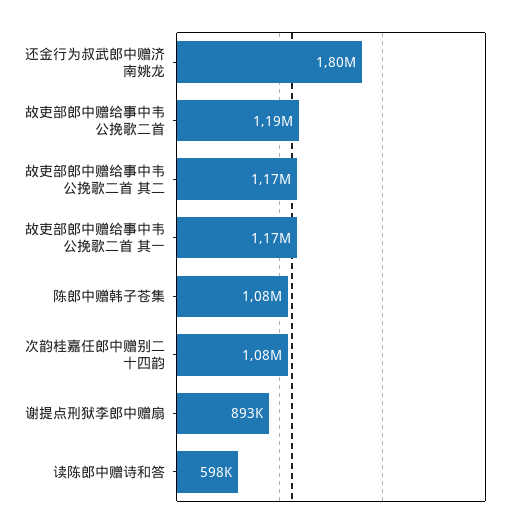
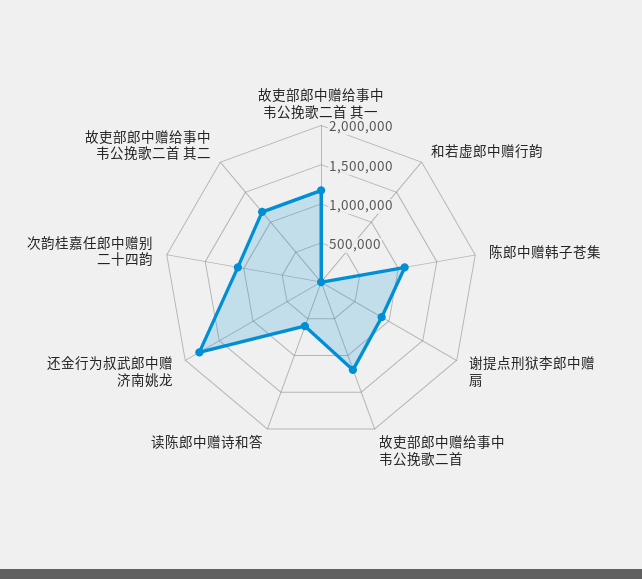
和若虚郎中赠行韵: none -> 0

